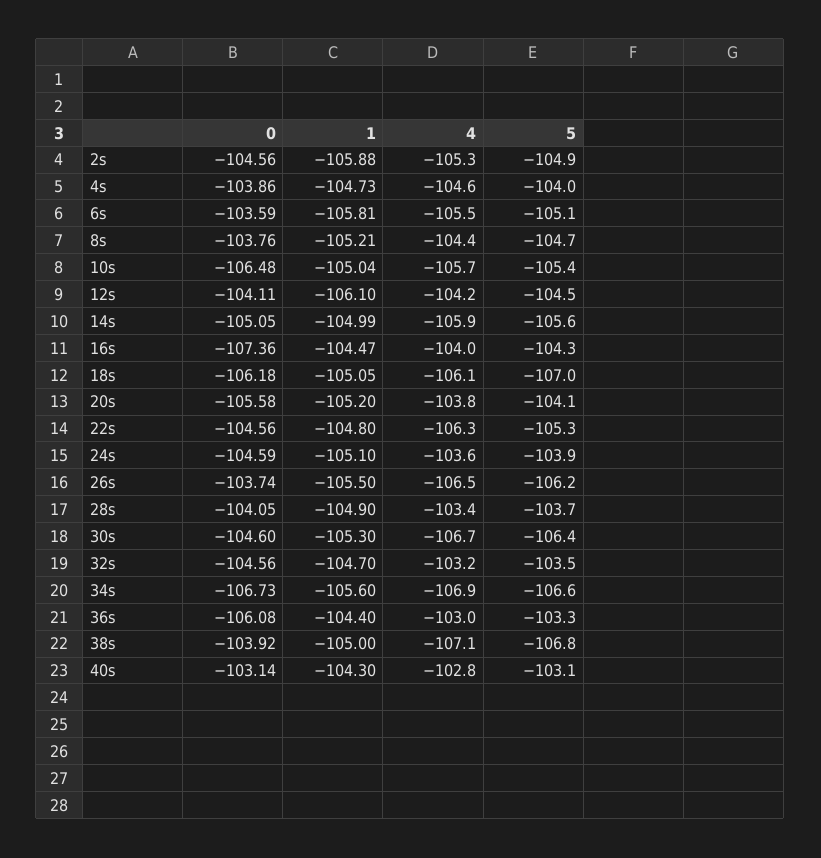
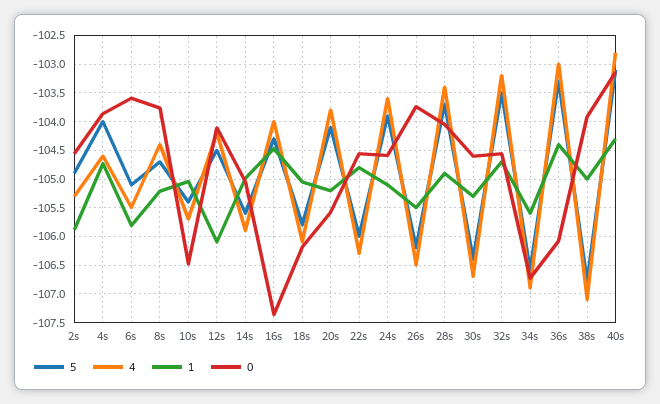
5, 18s: -107 -> -105.75
5, 22s: -105.3 -> -106

